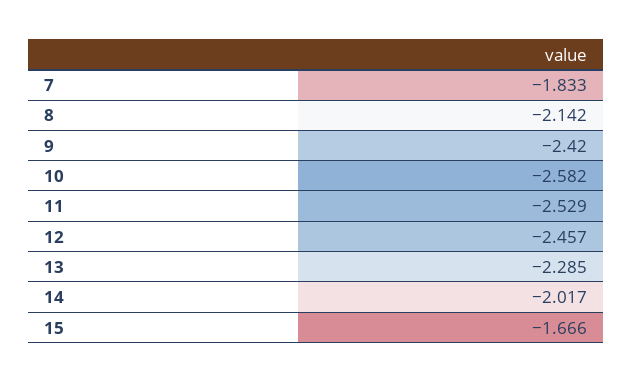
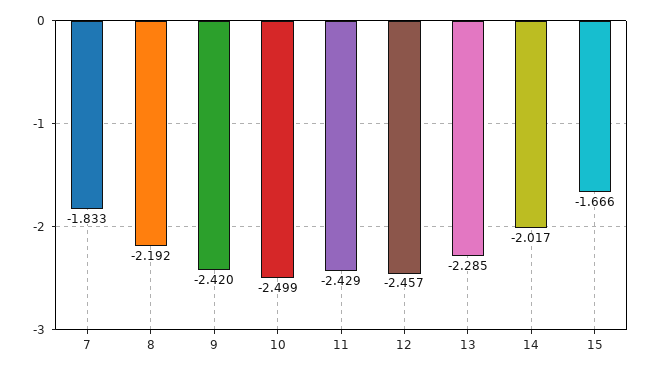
8: -2.142 -> -2.192
10: -2.582 -> -2.499
11: -2.529 -> -2.429

